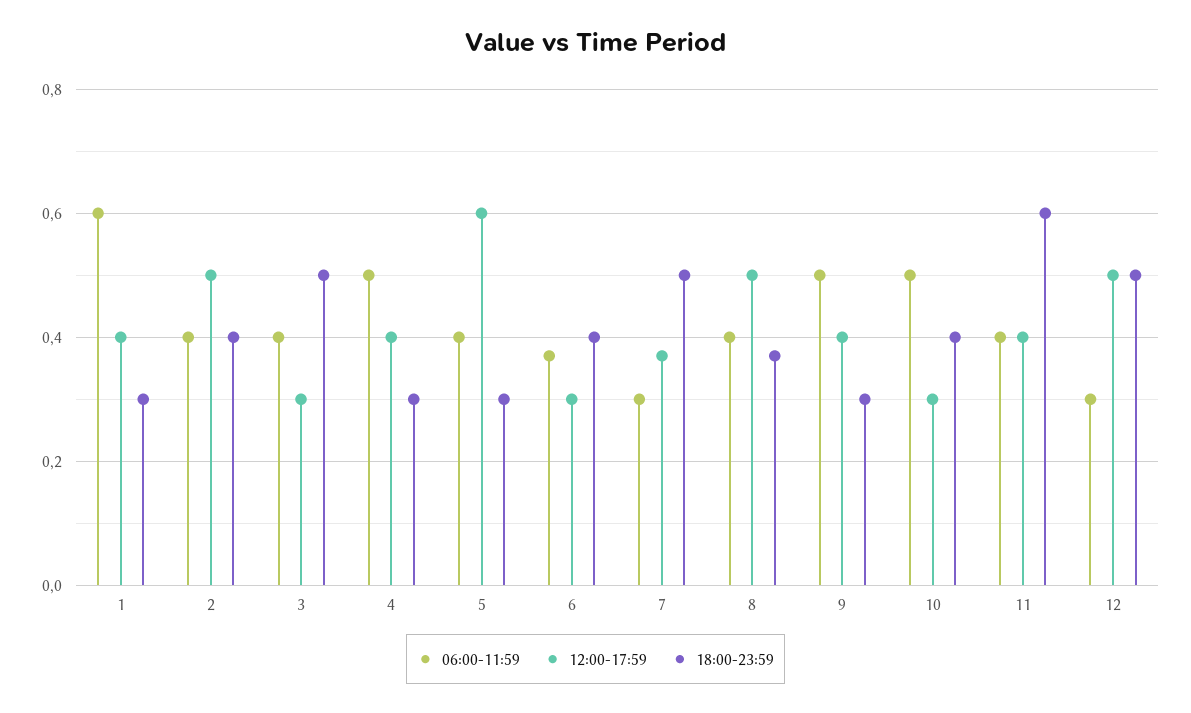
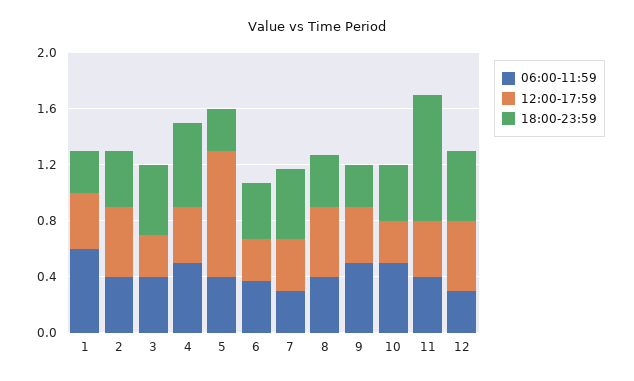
18:00-23:59, 4: 0.3 -> 0.6
12:00-17:59, 5: 0.6 -> 0.9
18:00-23:59, 11: 0.6 -> 0.9

